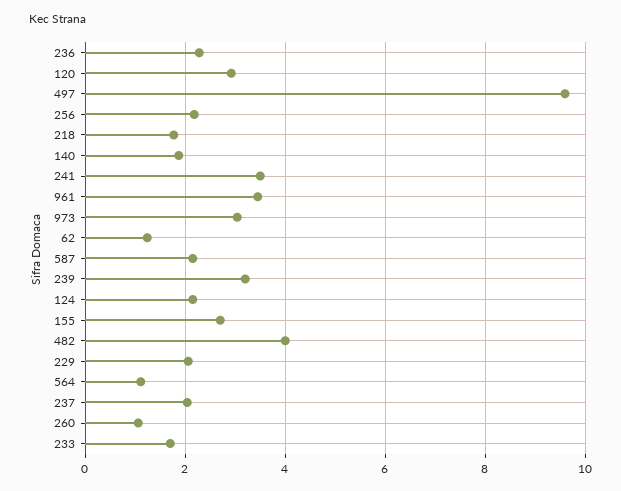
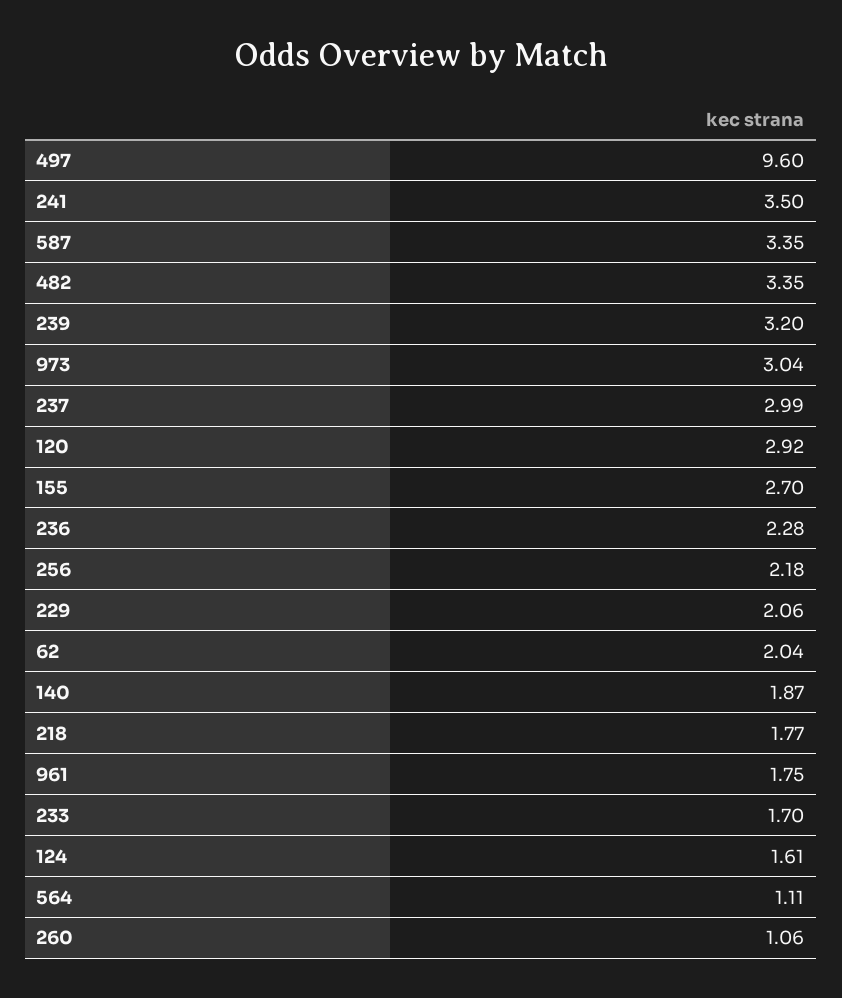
961: 3.4 -> 1.75
62: 1.2 -> 2.04
587: 2.2 -> 3.35
124: 2.2 -> 1.61
482: 4 -> 3.35
237: 2 -> 2.99

